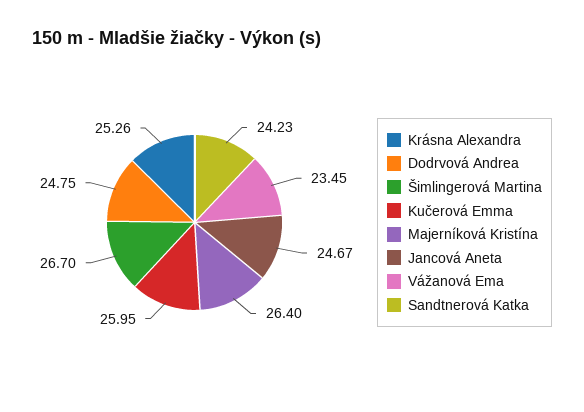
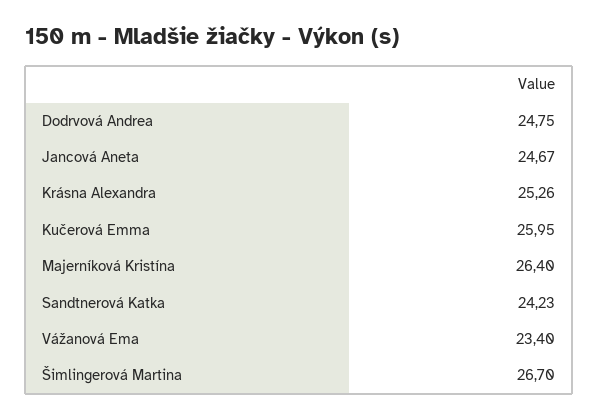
Vážanová Ema: 23.45 -> 23.4

